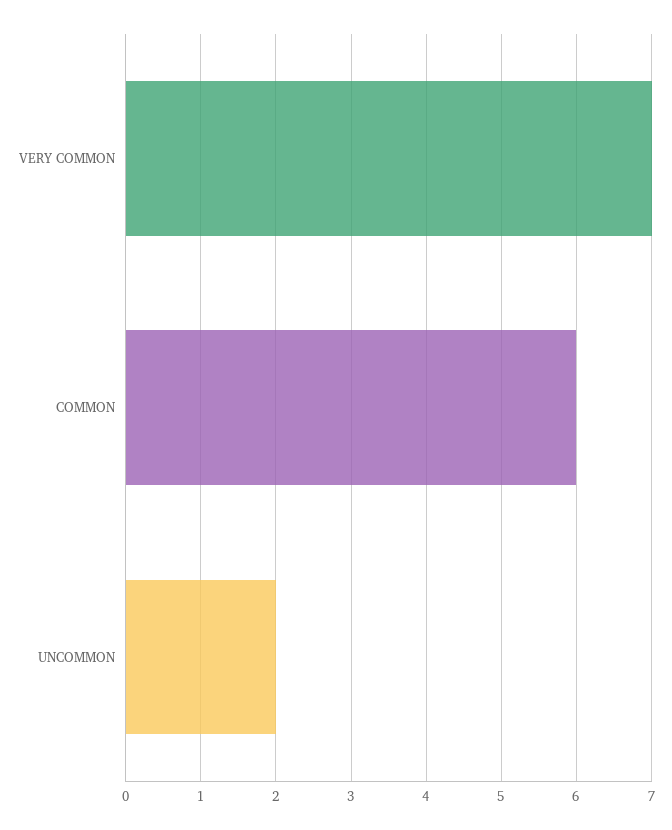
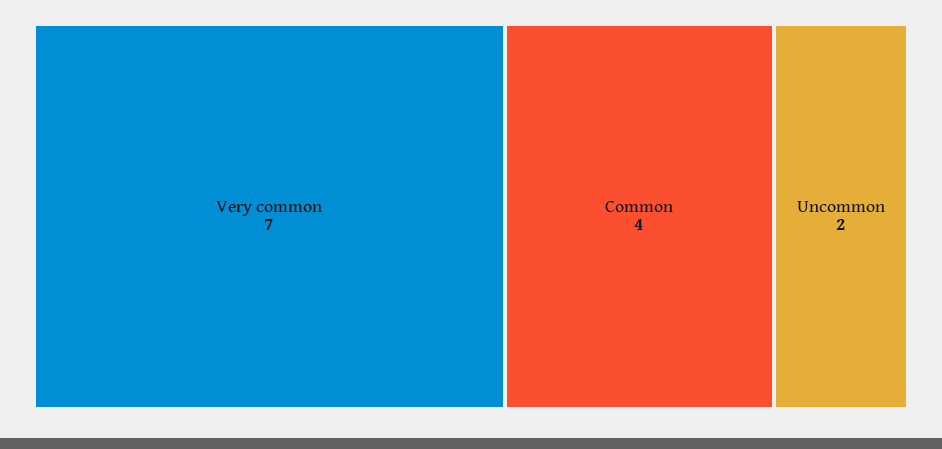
COMMON: 6 -> 4

